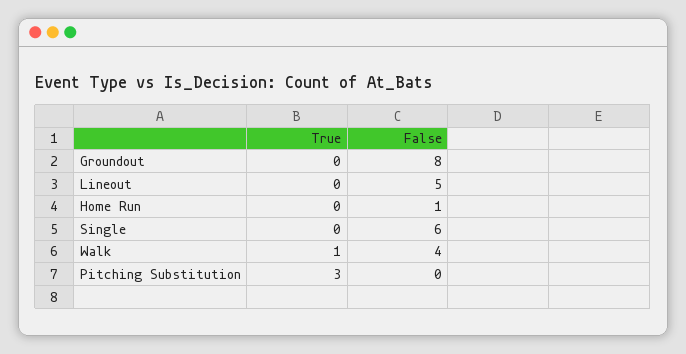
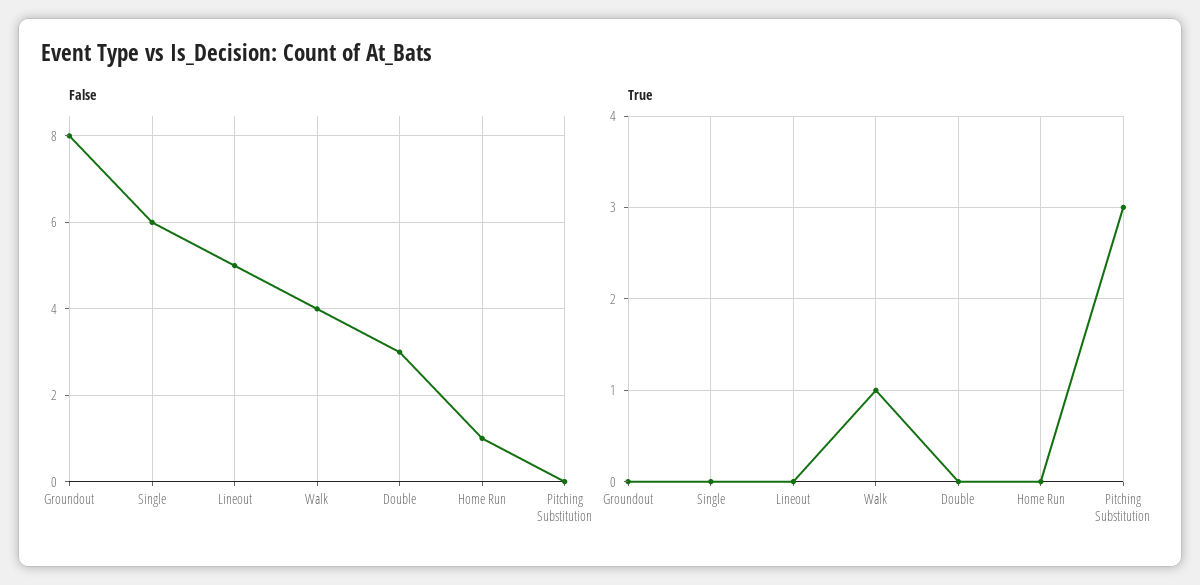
False, Double: none -> 3
True, Double: none -> 0

